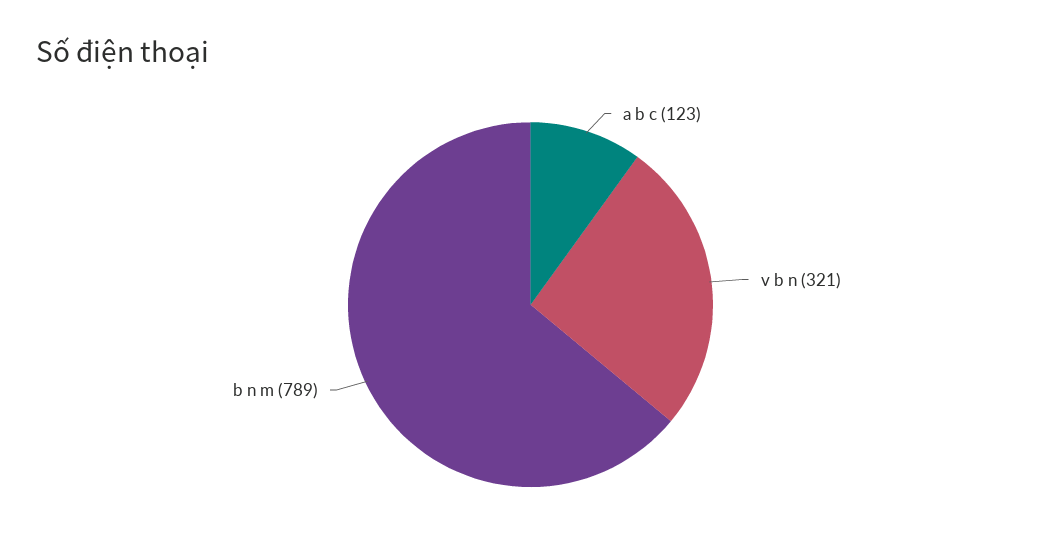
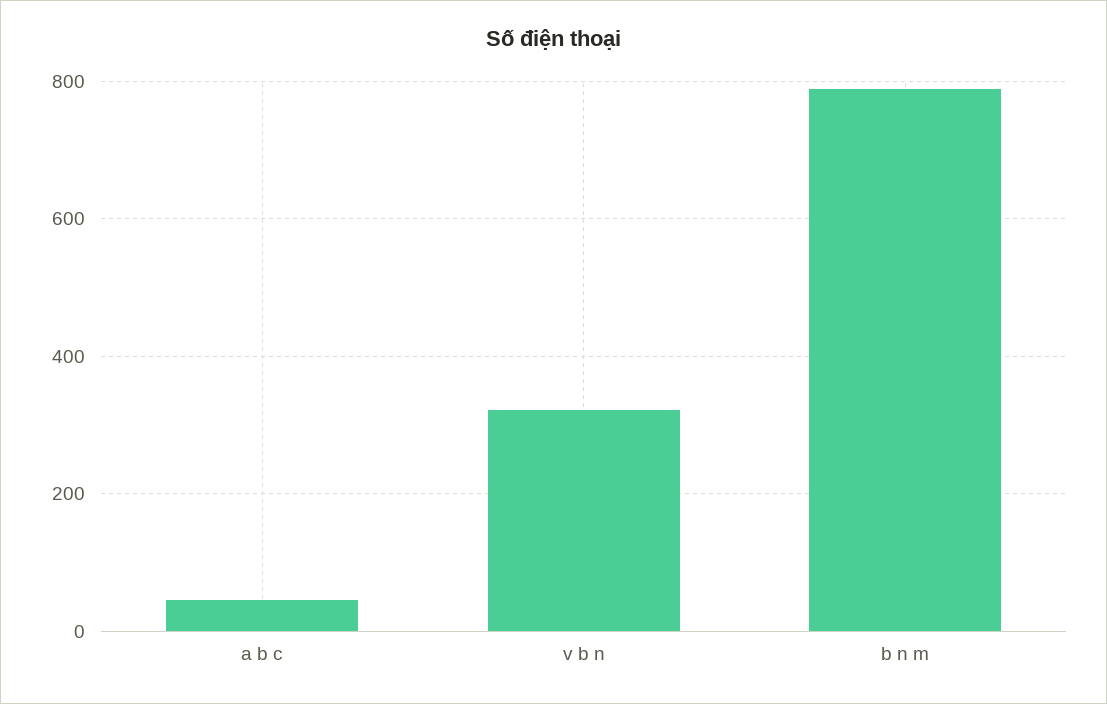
a b c: 123 -> 40

